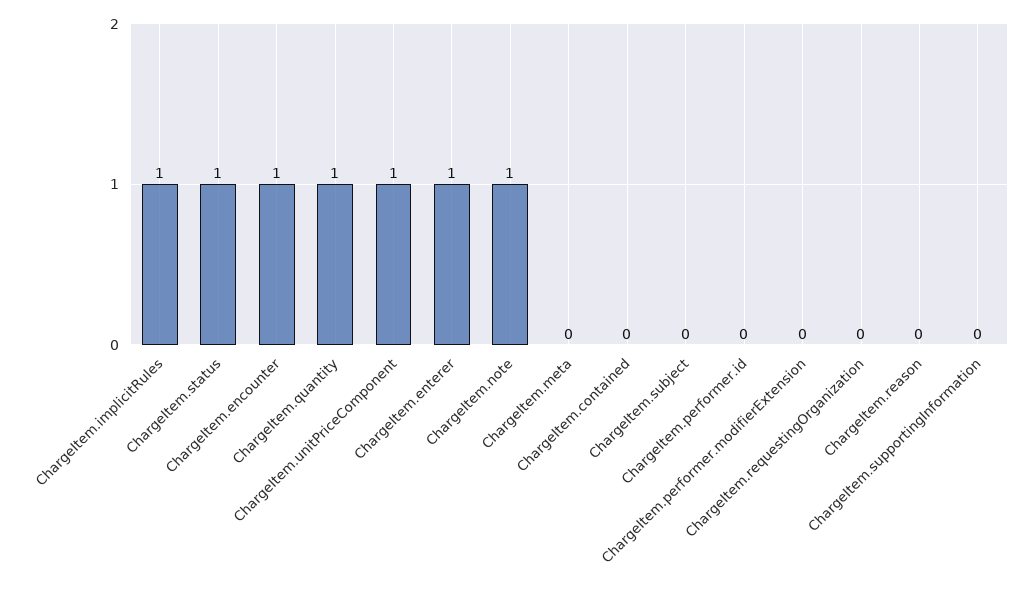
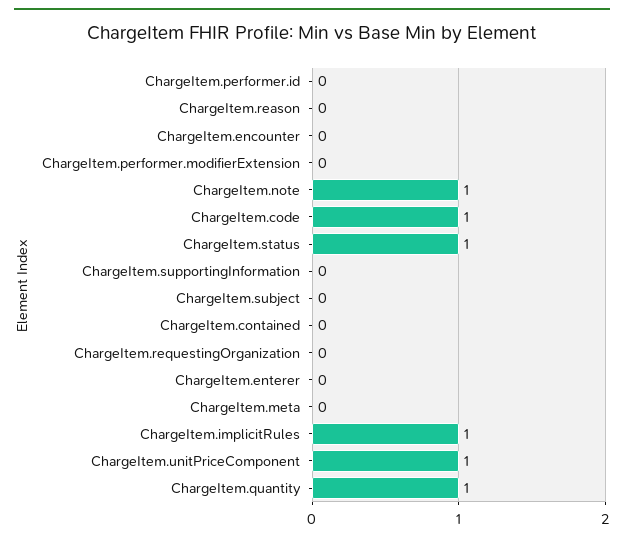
ChargeItem.encounter: 1 -> 0
ChargeItem.enterer: 1 -> 0
ChargeItem.code: none -> 1

